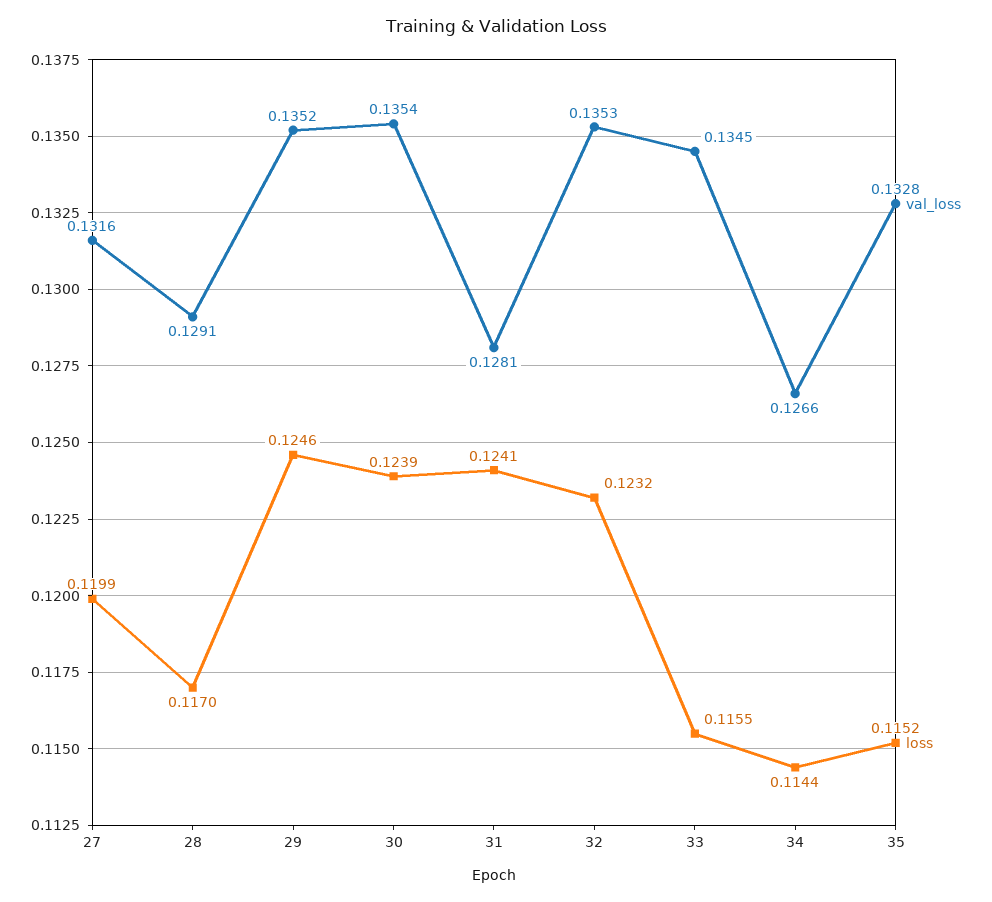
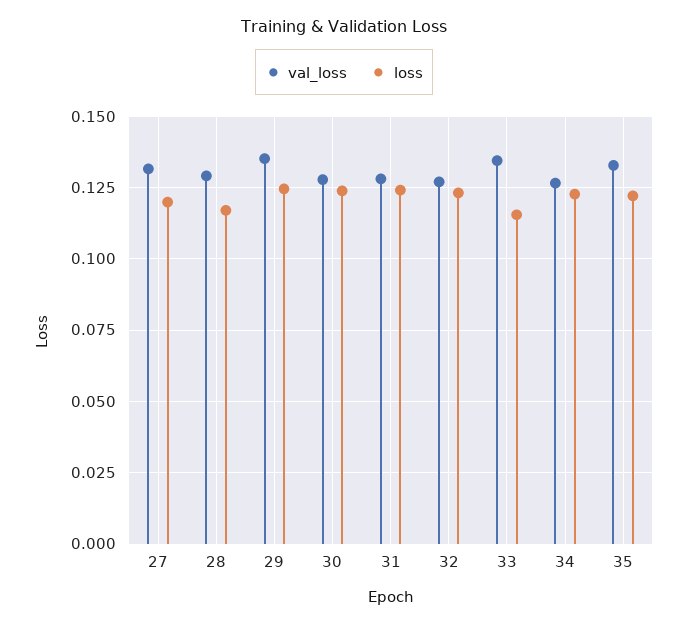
val_loss, 30: 0.1354 -> 0.1275
val_loss, 32: 0.1353 -> 0.1275
loss, 34: 0.1144 -> 0.1225
loss, 35: 0.1152 -> 0.1225

